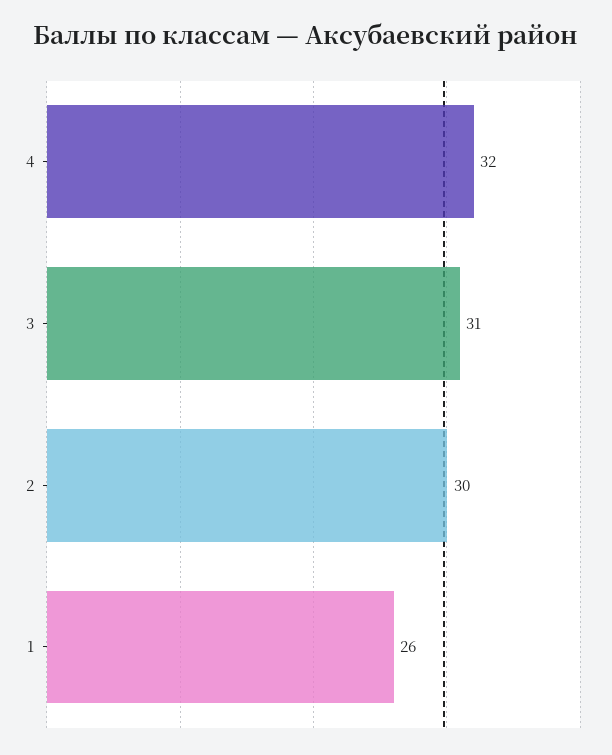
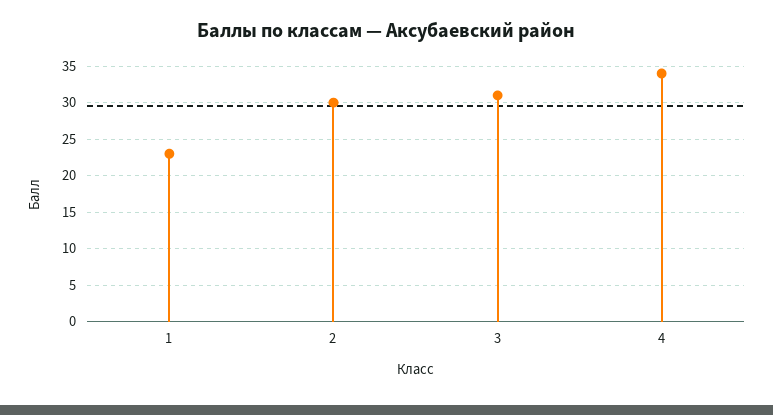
4: 32 -> 34
1: 26 -> 23

